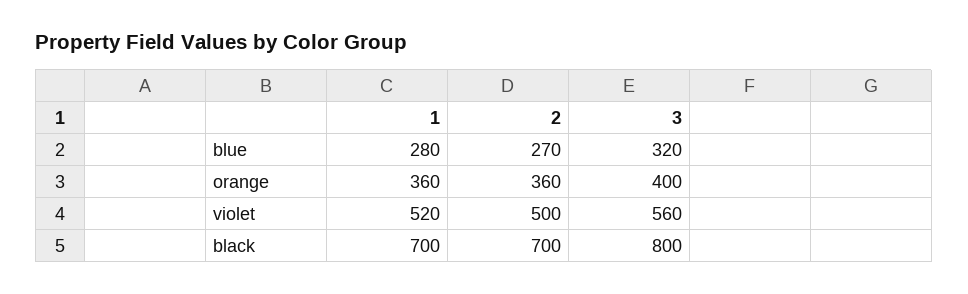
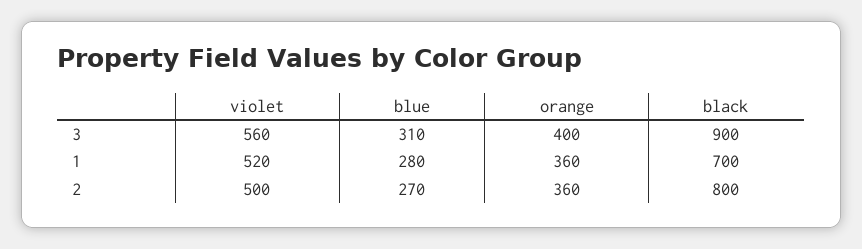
3, blue: 320 -> 310
2, black: 700 -> 800
3, black: 800 -> 900

